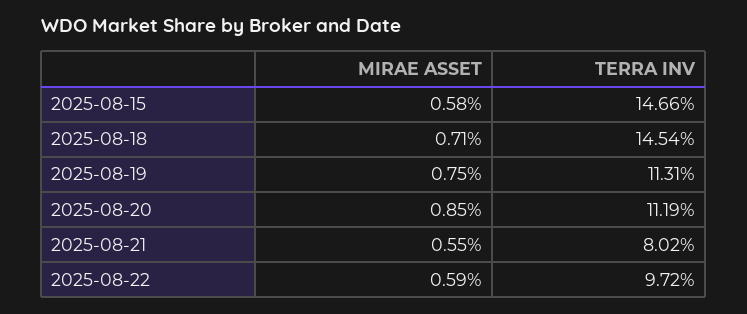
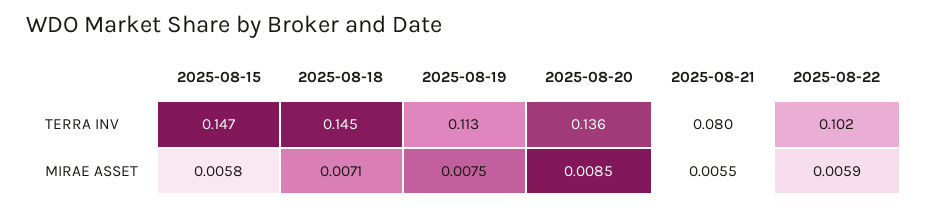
TERRA INV, 2025-08-20: 0.1119 -> 0.136
TERRA INV, 2025-08-22: 0.0972 -> 0.102

